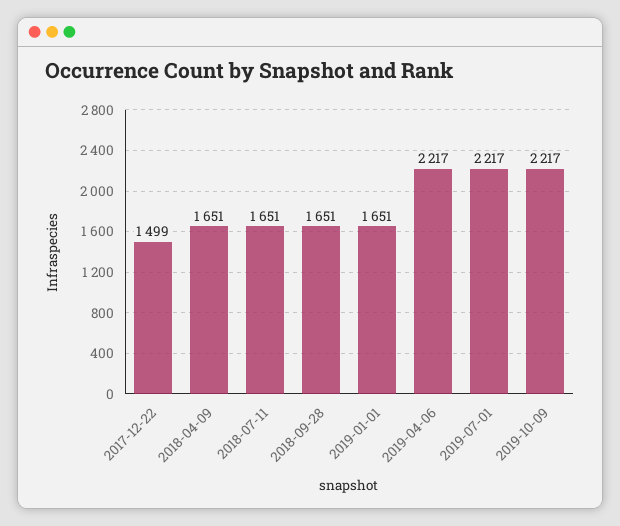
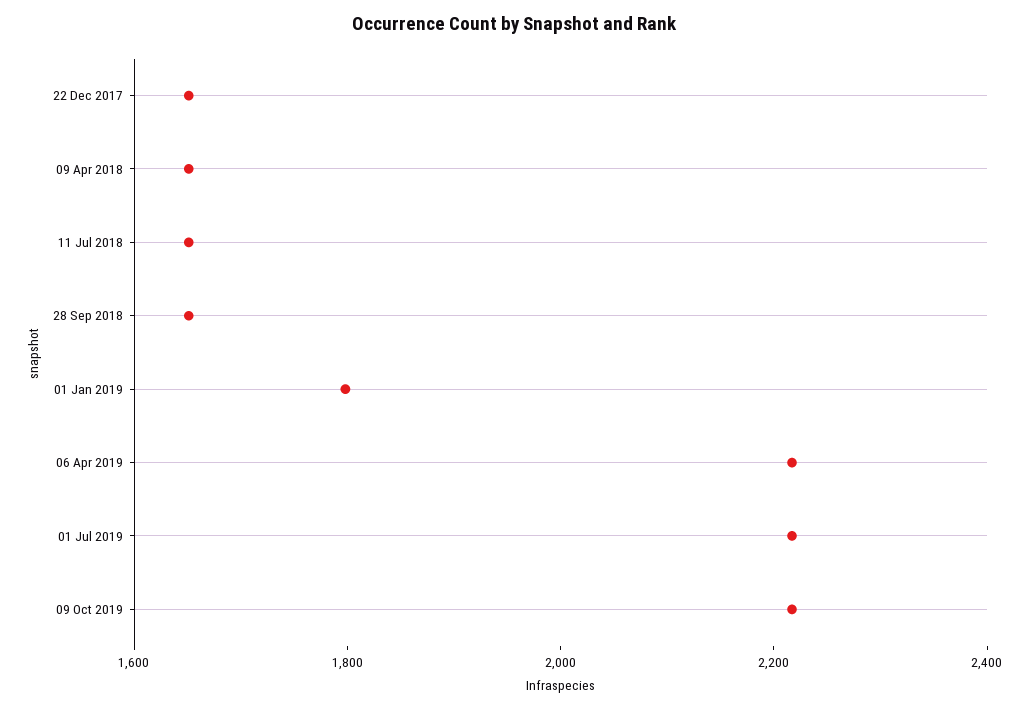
2017-12-22: 1499 -> 1650
2019-01-01: 1651 -> 1800

